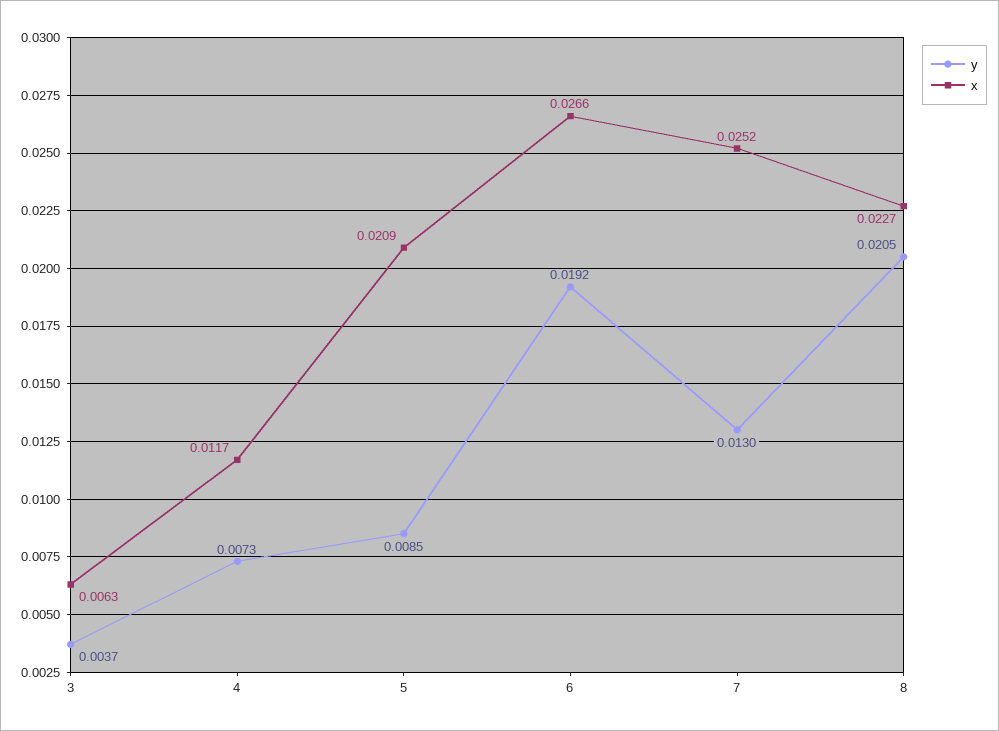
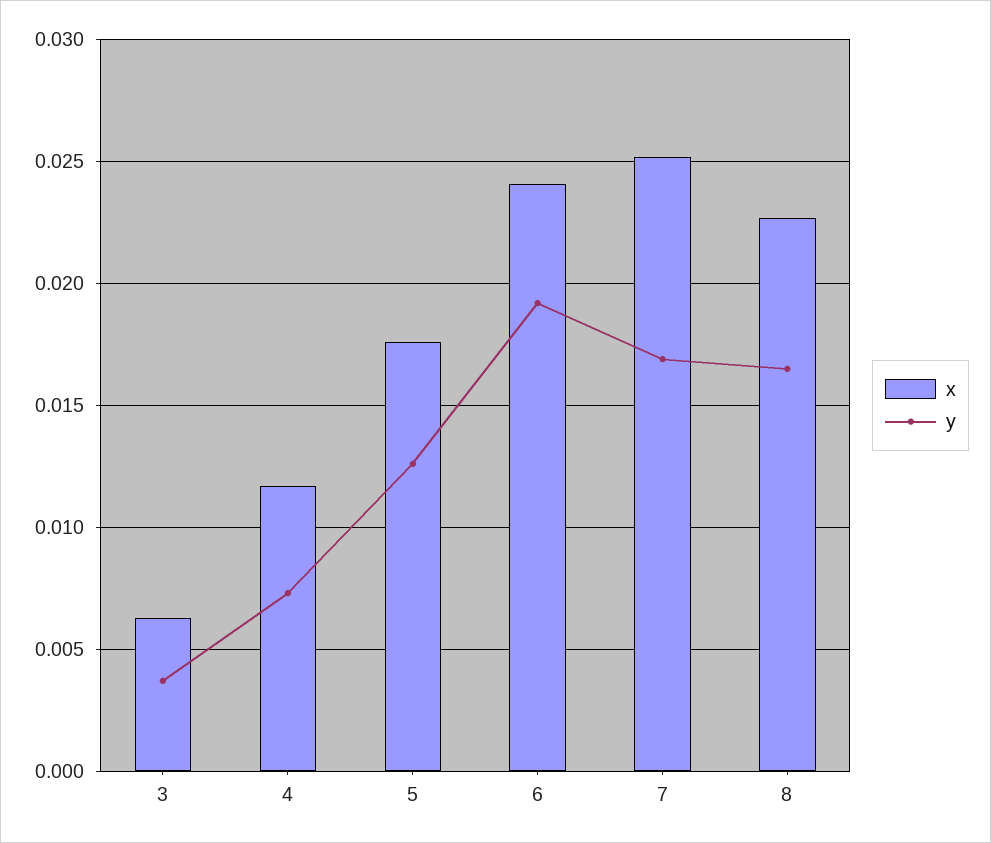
y, 5: 0.0085 -> 0.0125
x, 5: 0.0209 -> 0.0175
x, 6: 0.0266 -> 0.024
y, 7: 0.013 -> 0.017
y, 8: 0.0205 -> 0.0165

